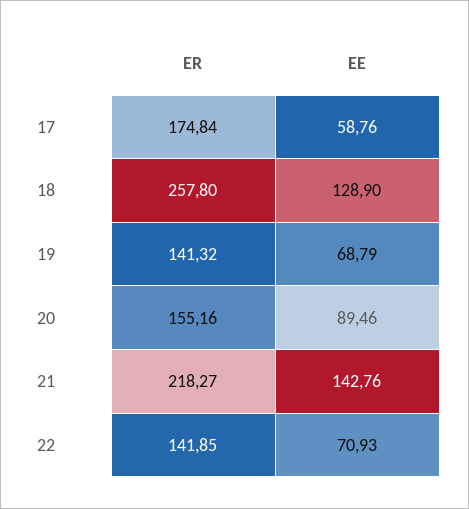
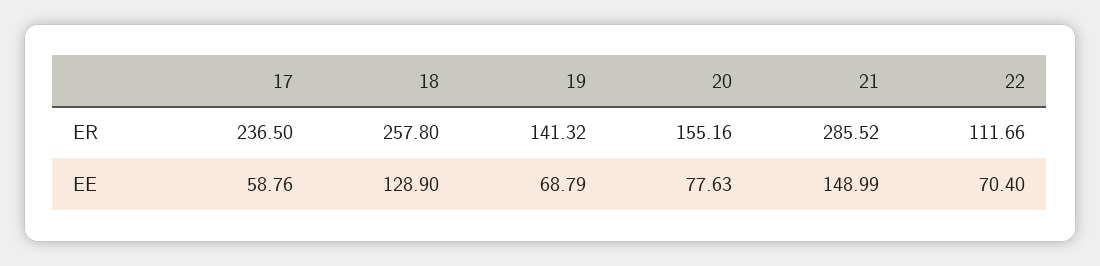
ER, 17: 174.84 -> 236.5
EE, 20: 89.46 -> 77.63
ER, 21: 218.27 -> 285.52
EE, 21: 142.76 -> 148.99
ER, 22: 141.85 -> 111.66
EE, 22: 70.93 -> 70.4

